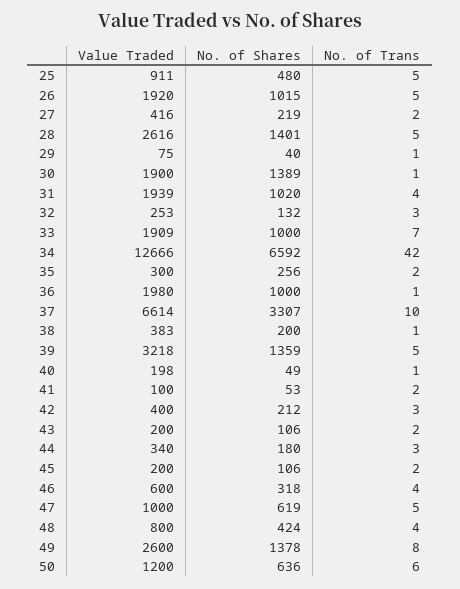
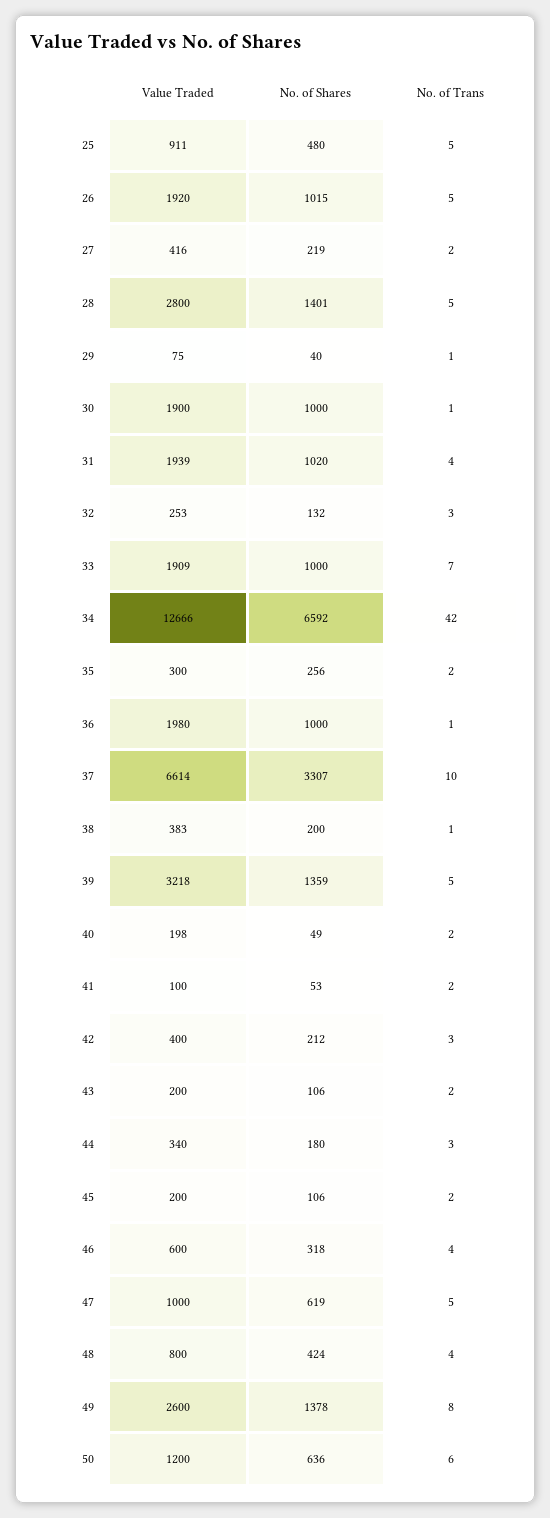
Value Traded, 28: 2616 -> 2800
No. of Shares, 30: 1389 -> 1000
No. of Trans, 40: 1 -> 2

